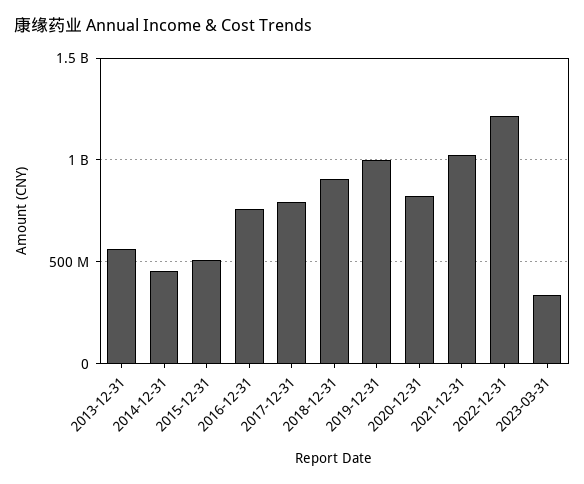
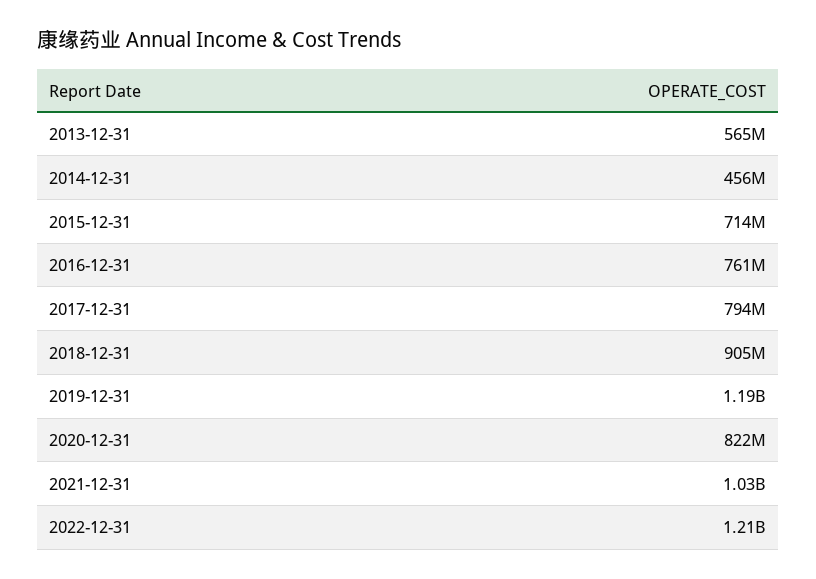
2015-12-31: 500000000 -> 714000000
2019-12-31: 1000000000 -> 1190000000
2023-03-31: 350000000 -> none

